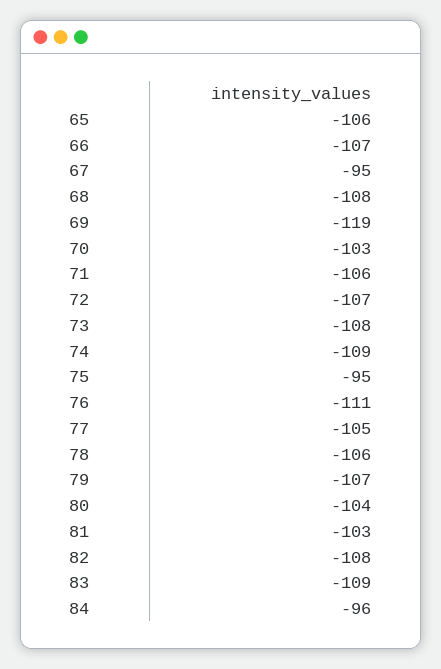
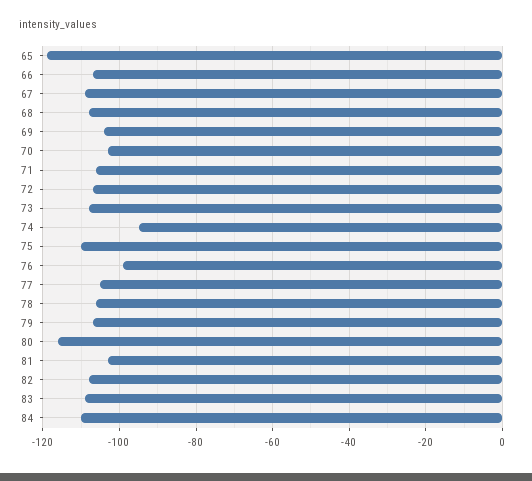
65: -106 -> -120
67: -95 -> -110
69: -119 -> -105
74: -109 -> -95
75: -95 -> -110
76: -111 -> -100
80: -104 -> -115
84: -96 -> -110

